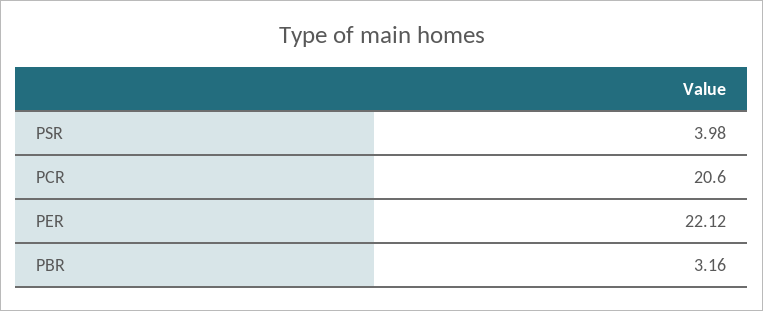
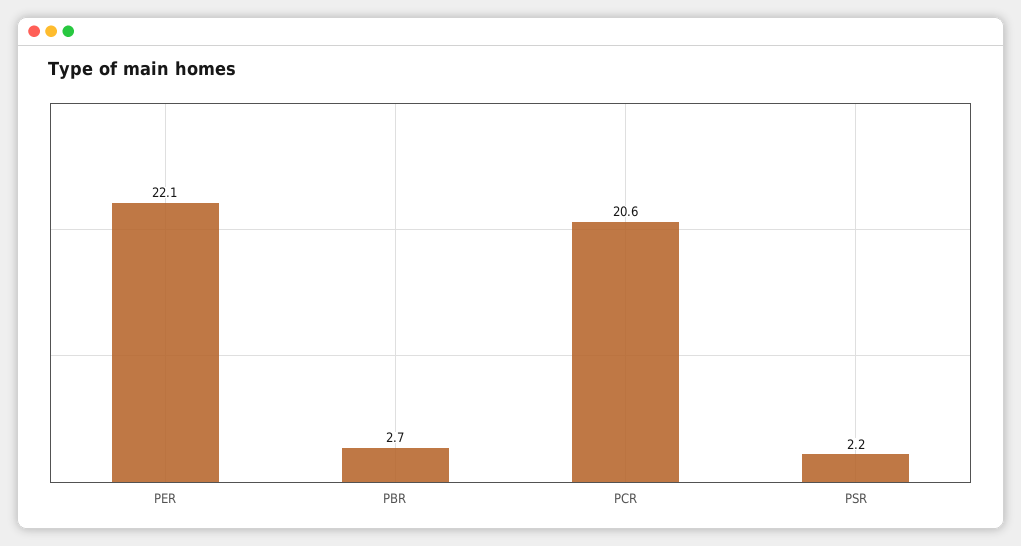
PSR: 3.98 -> 2.2
PBR: 3.16 -> 2.7

